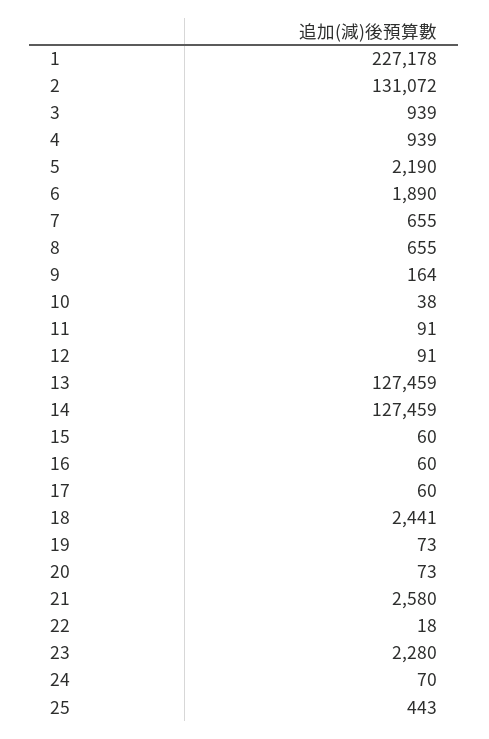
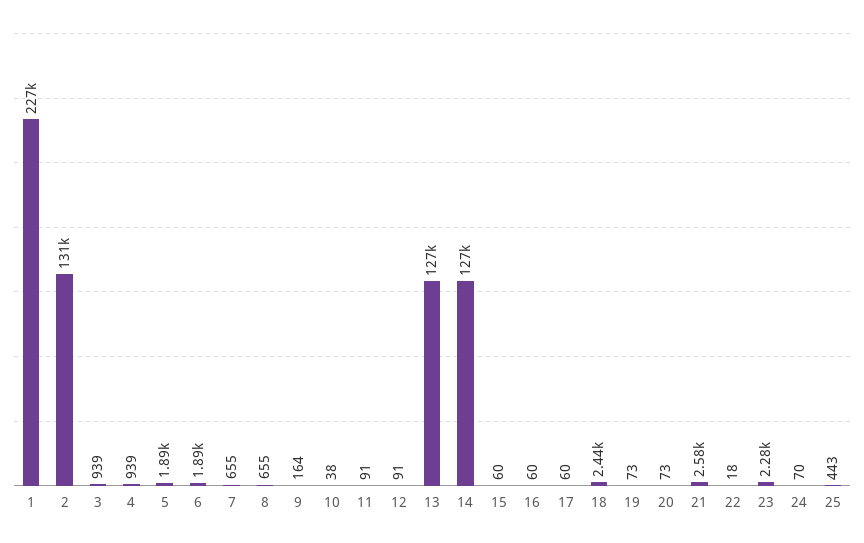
5: 2190 -> 1890

